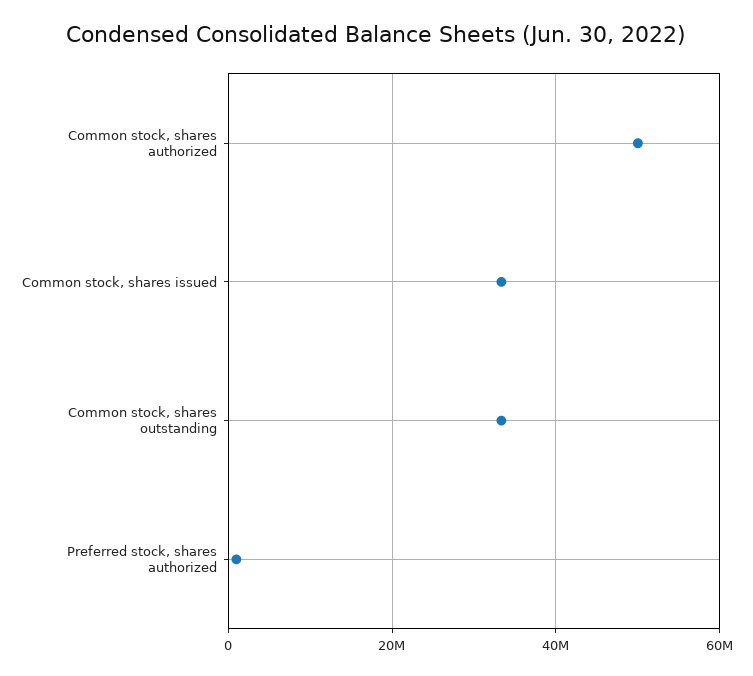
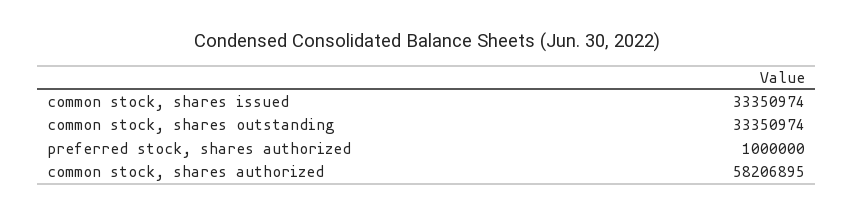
Common stock, shares authorized: 50000000 -> 58206895

